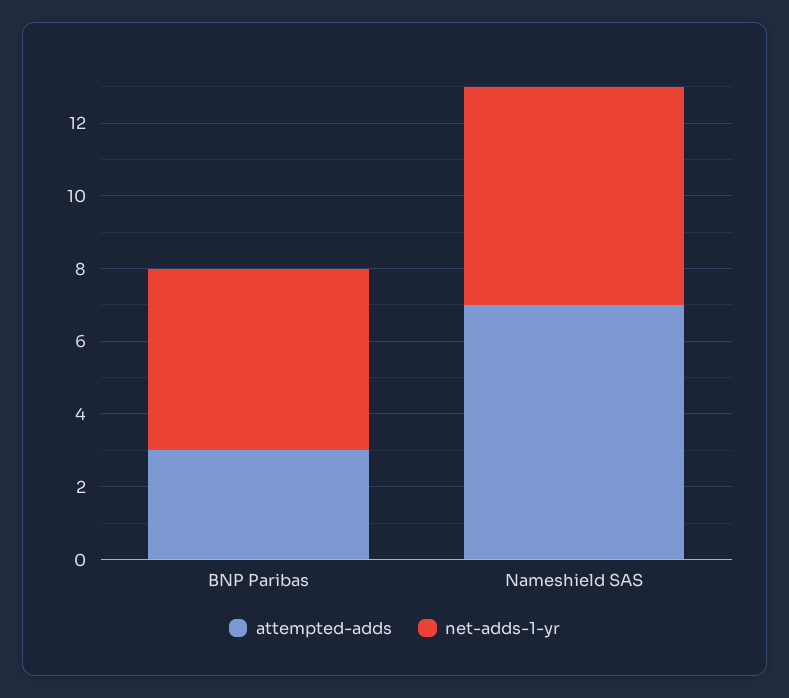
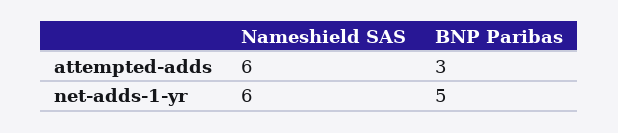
attempted-adds, Nameshield SAS: 7 -> 6

